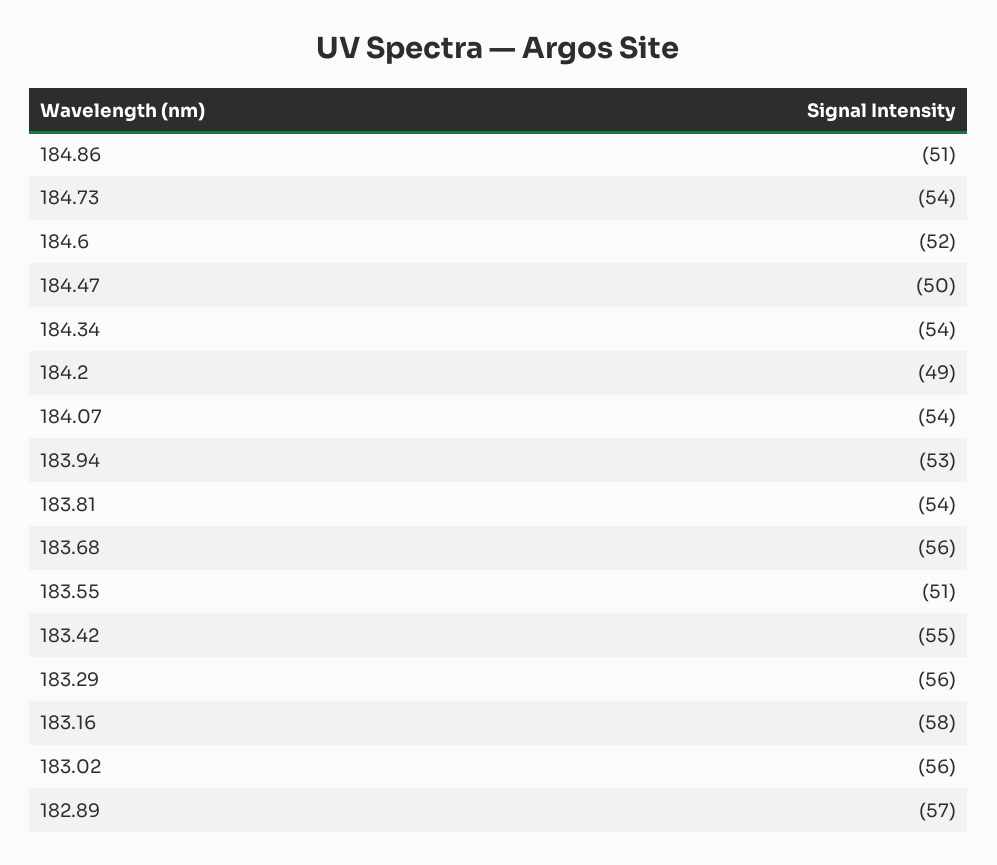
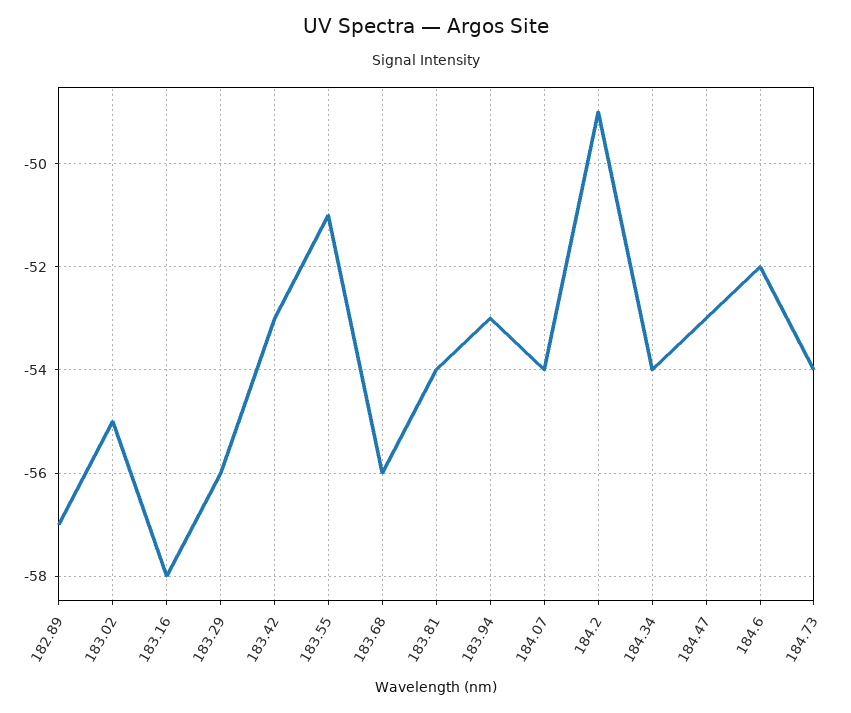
184.86: -51 -> none
184.47: -50 -> -53
183.42: -55 -> -53
183.02: -56 -> -55

